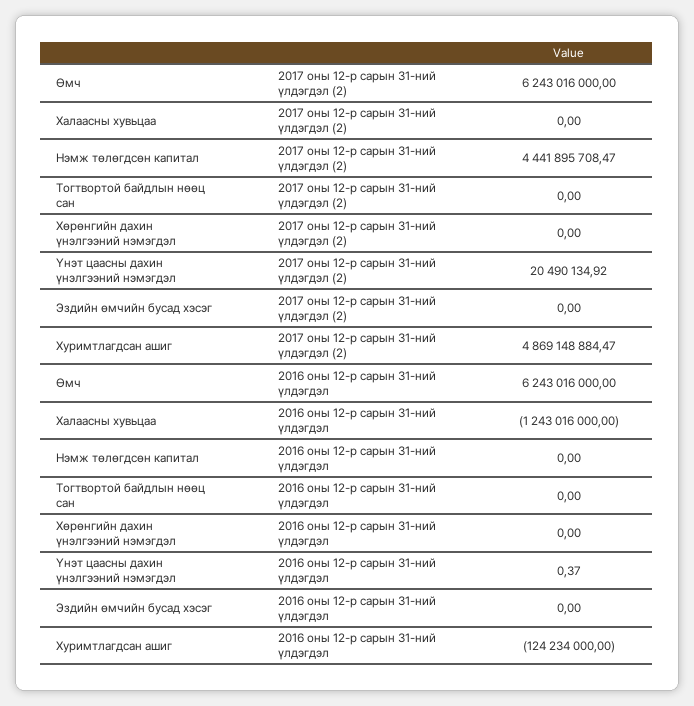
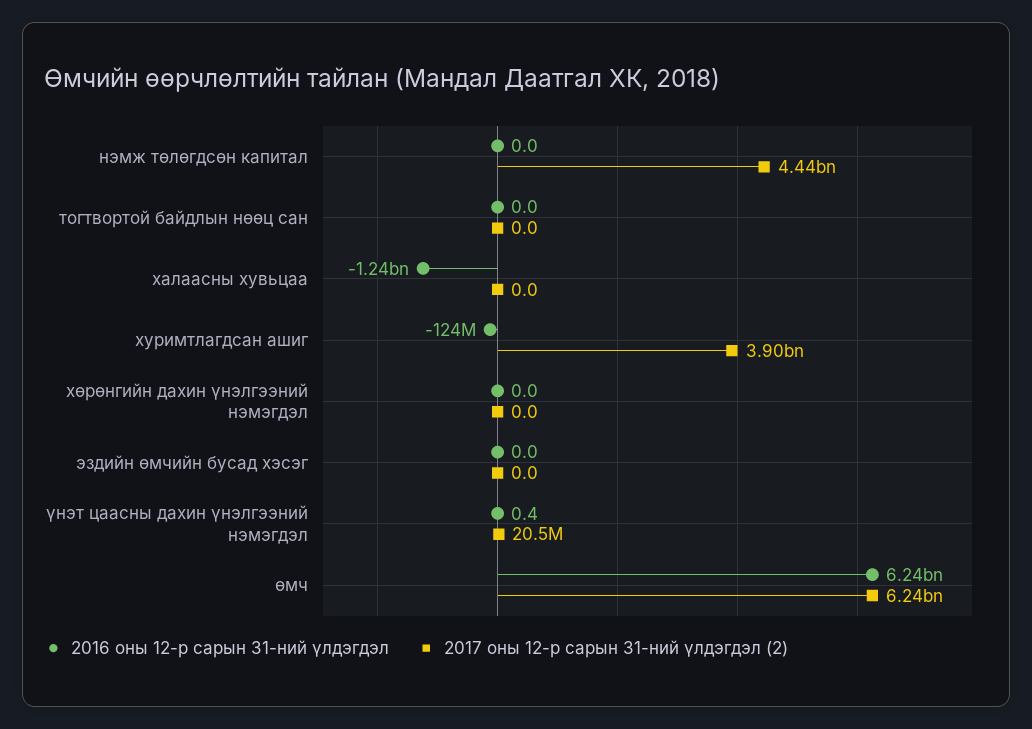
2017 оны 12-р сарын 31-ний үлдэгдэл (2), Хуримтлагдсан ашиг: 4869148884.47 -> 3900000000

